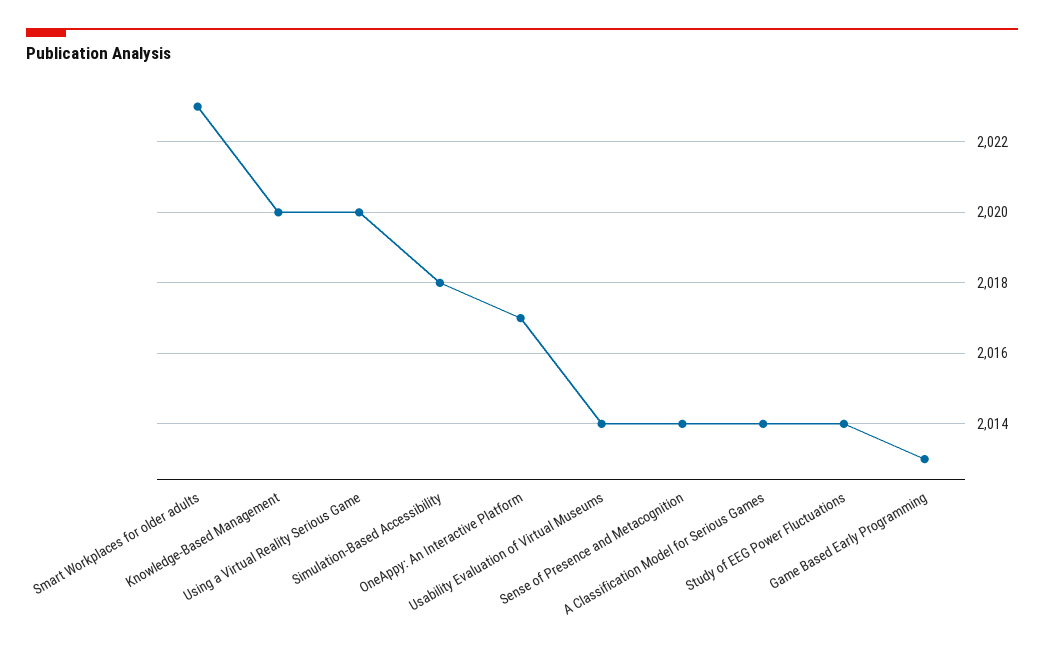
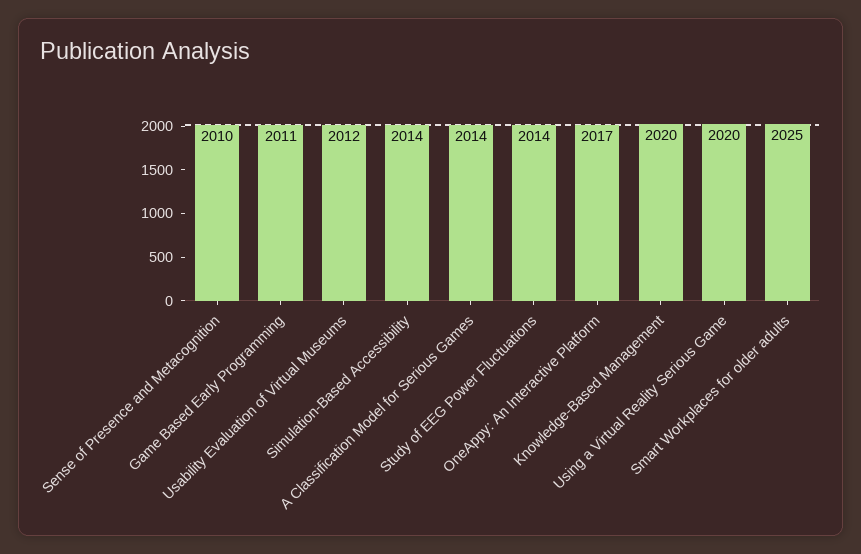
Smart Workplaces for older adults: 2023 -> 2025
Simulation-Based Accessibility: 2018 -> 2014
Usability Evaluation of Virtual Museums: 2014 -> 2012
Sense of Presence and Metacognition: 2014 -> 2010
Game Based Early Programming: 2013 -> 2011

